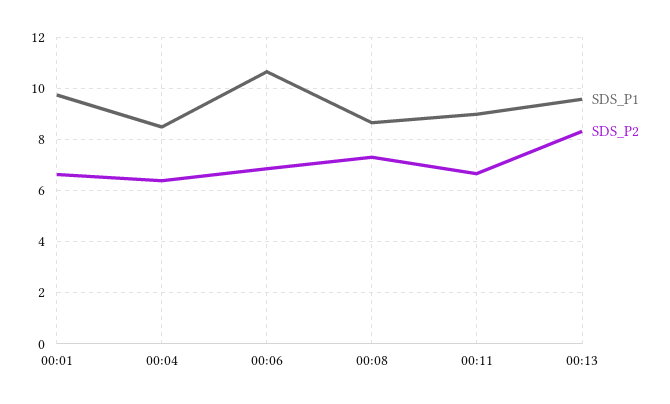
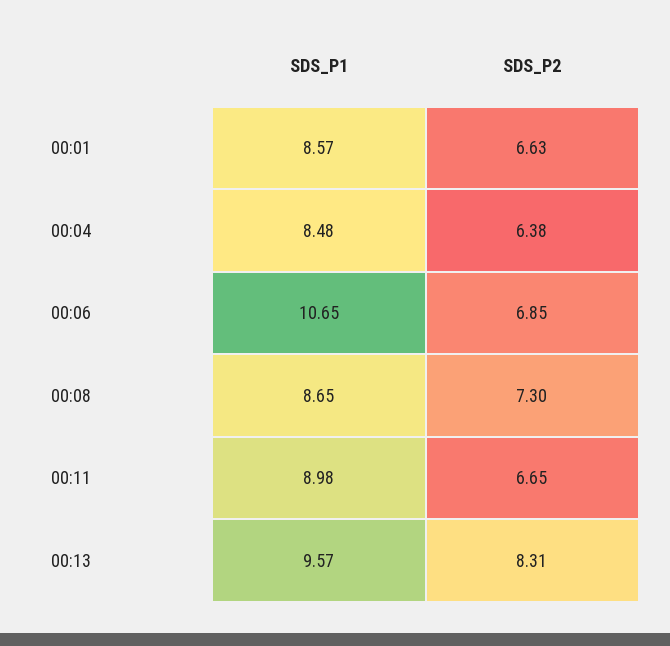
SDS_P1, 00:01: 9.75 -> 8.57

